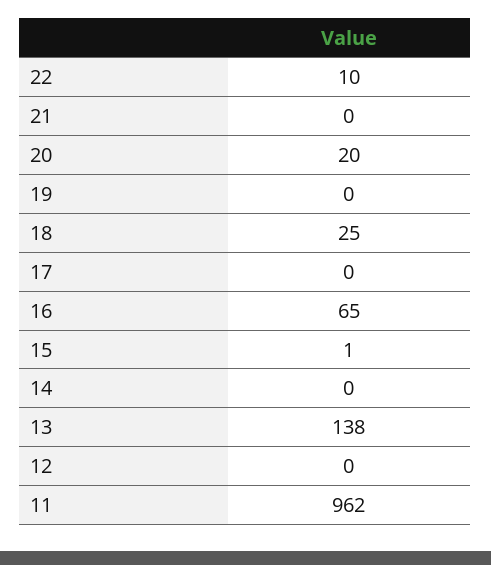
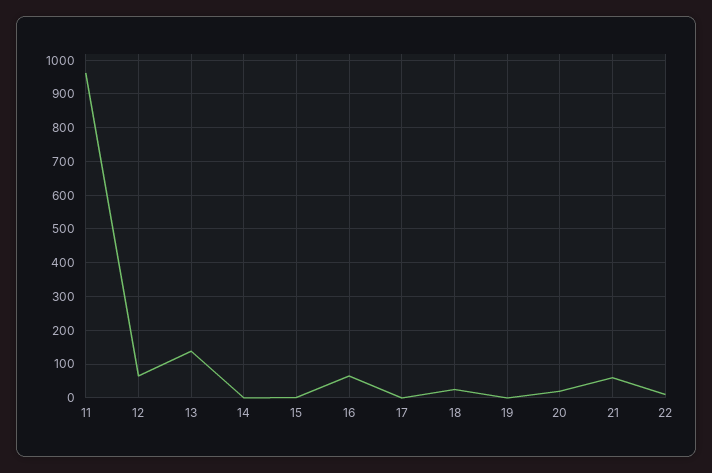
21: 0 -> 60
12: 0 -> 60

